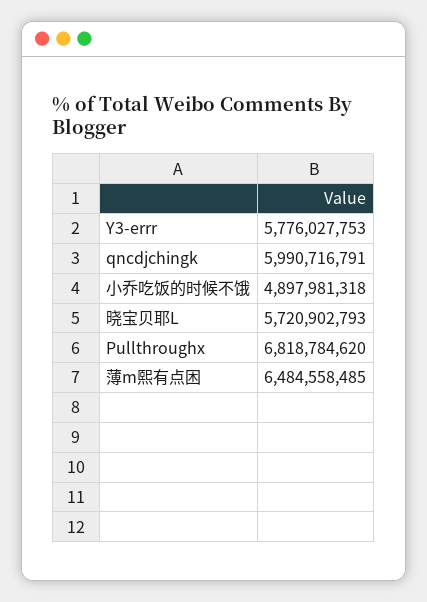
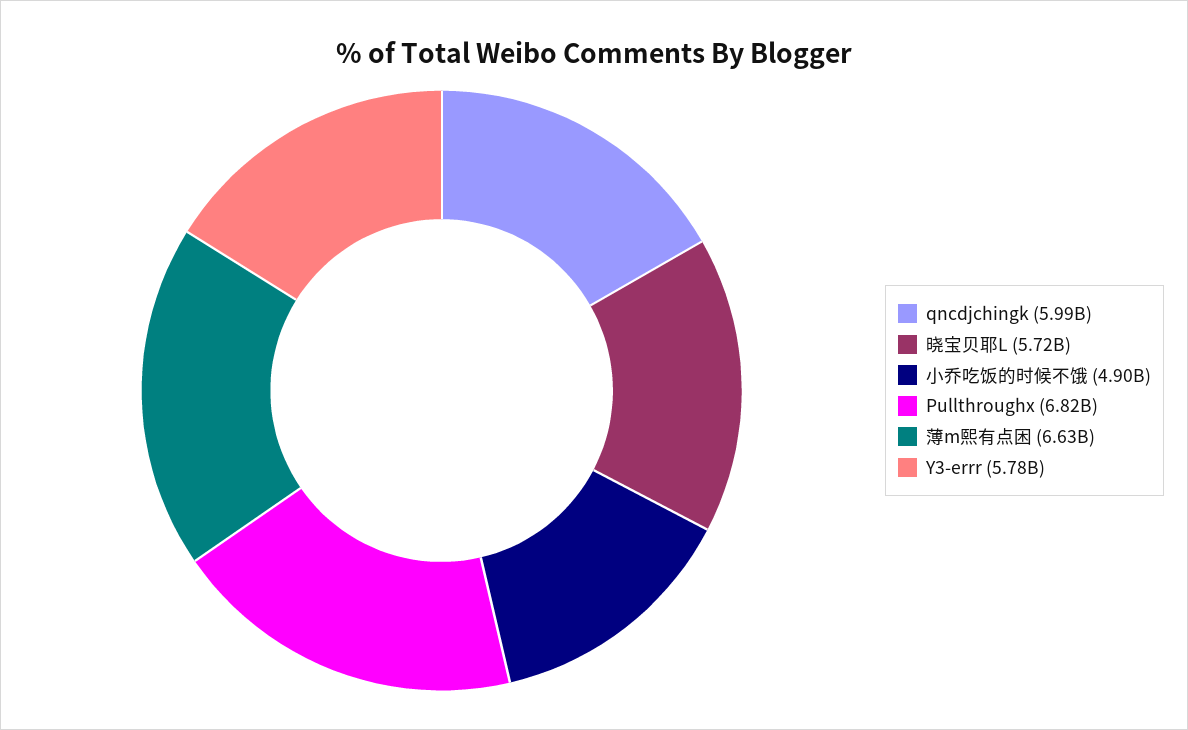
薄m熙有点困: 6484558485 -> 6630000000

